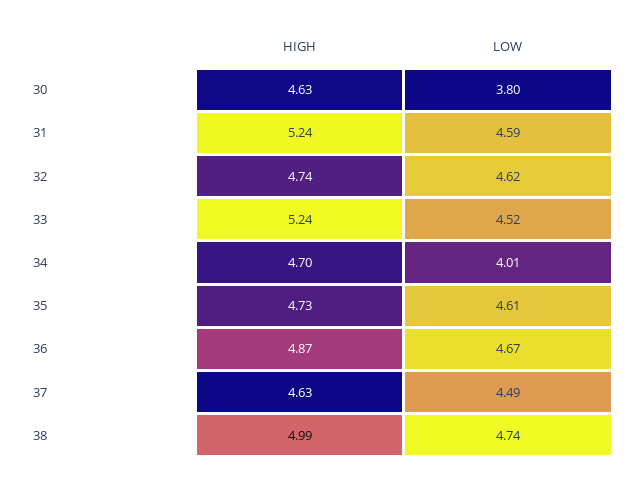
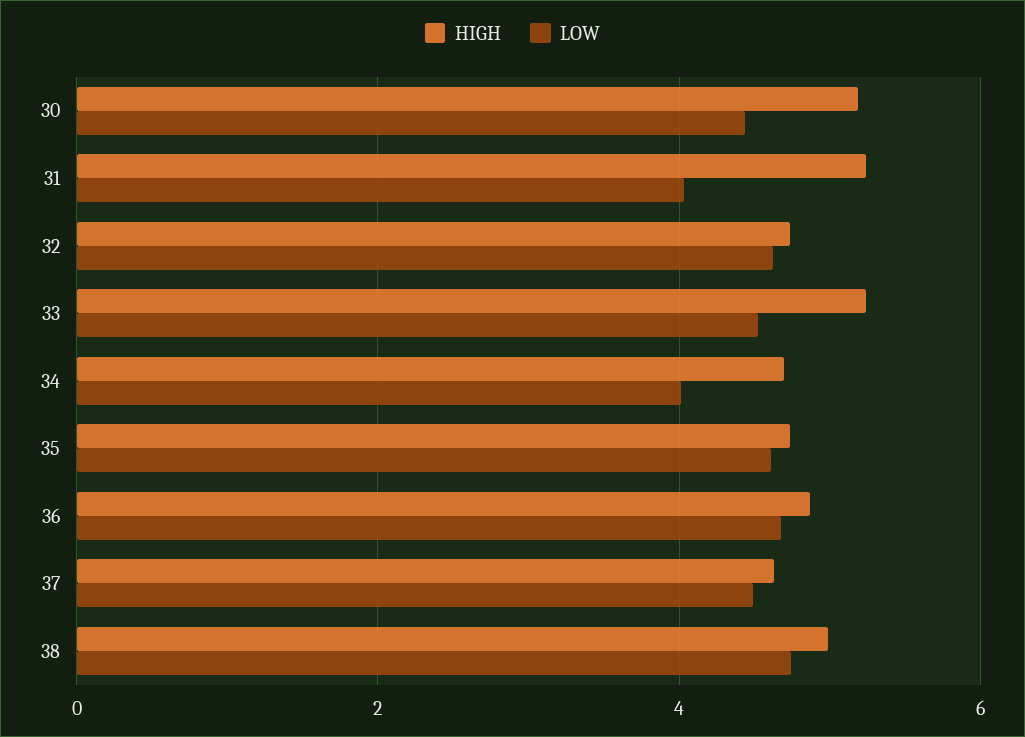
HIGH, 30: 4.63 -> 5.2
LOW, 30: 3.8 -> 4.4
LOW, 31: 4.59 -> 4

